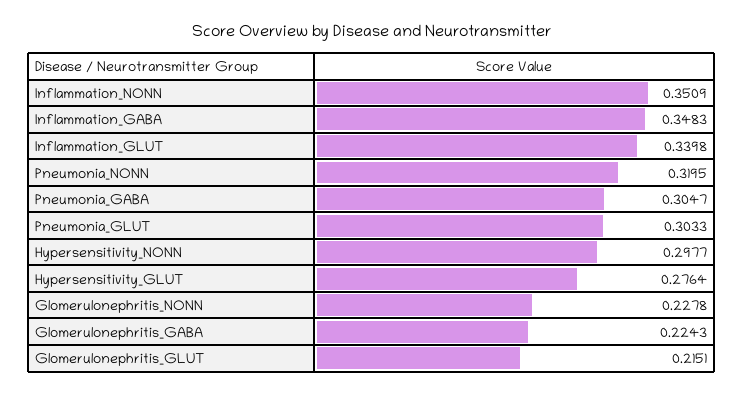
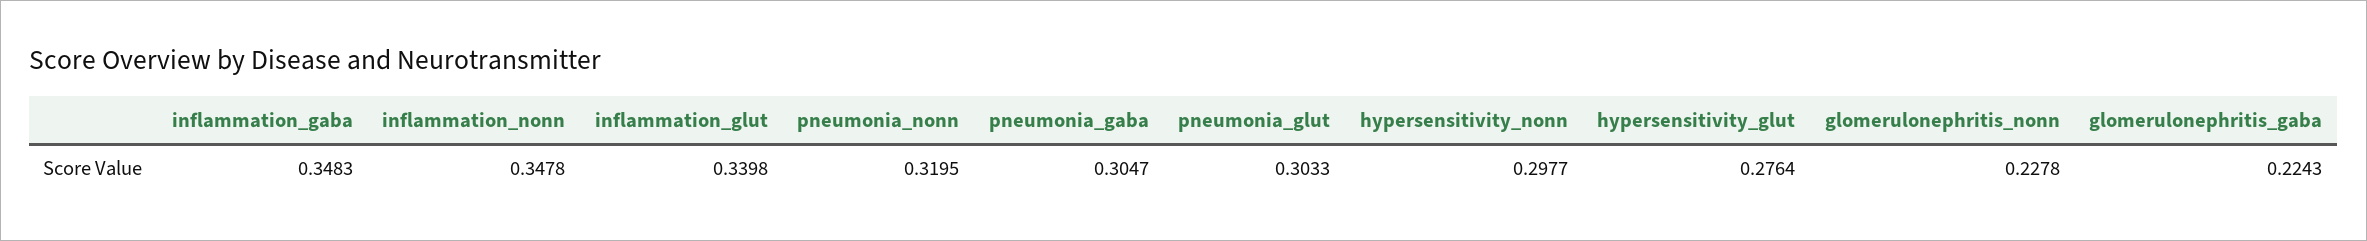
Inflammation_NONN: 0.3509 -> 0.3478
Glomerulonephritis_GLUT: 0.2151 -> none

